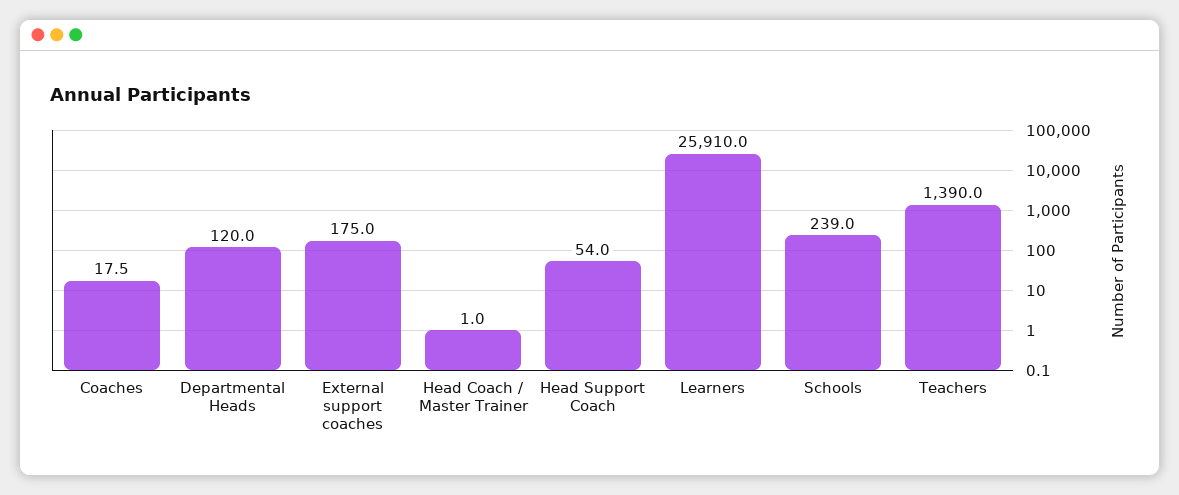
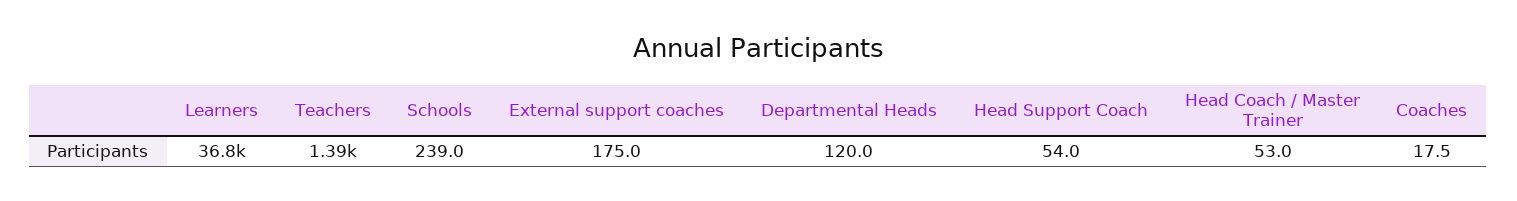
Head Coach / Master Trainer: 1 -> 53
Learners: 25910 -> 36800

